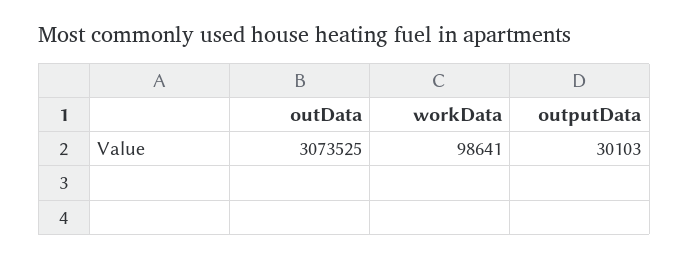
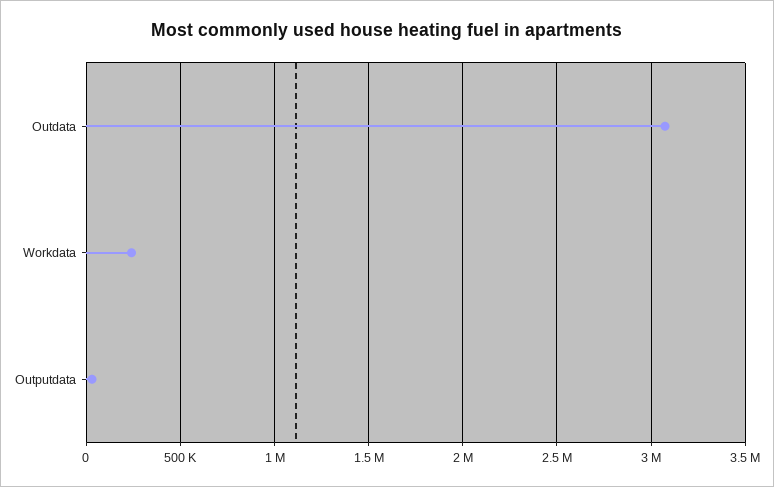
workData: 98641 -> 250000

